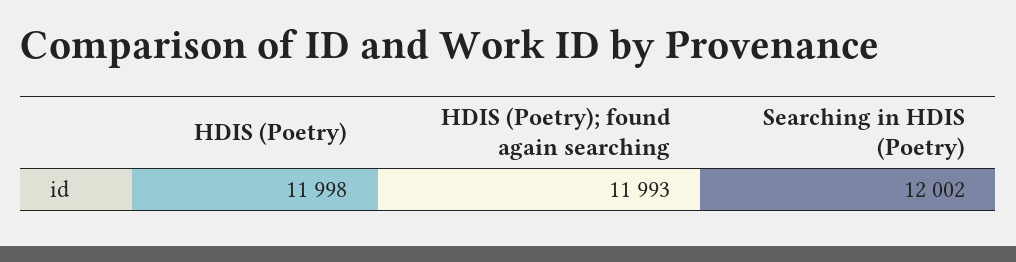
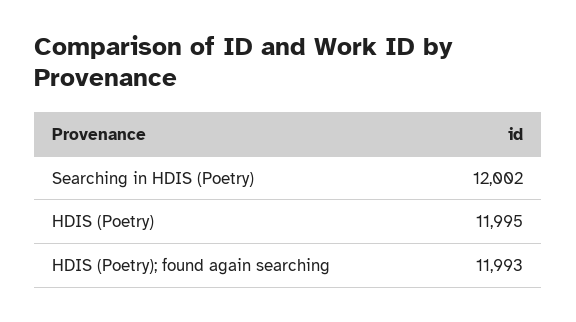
HDIS (Poetry): 11998 -> 11995

